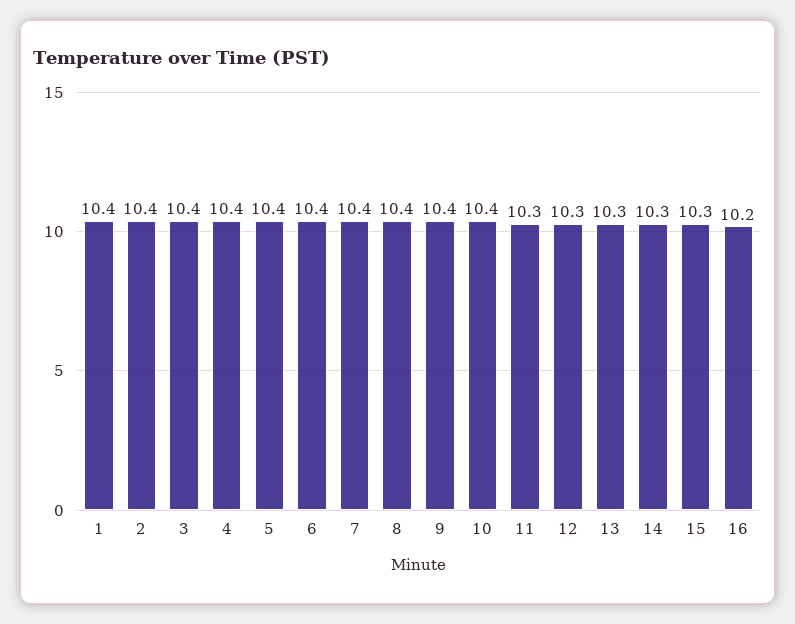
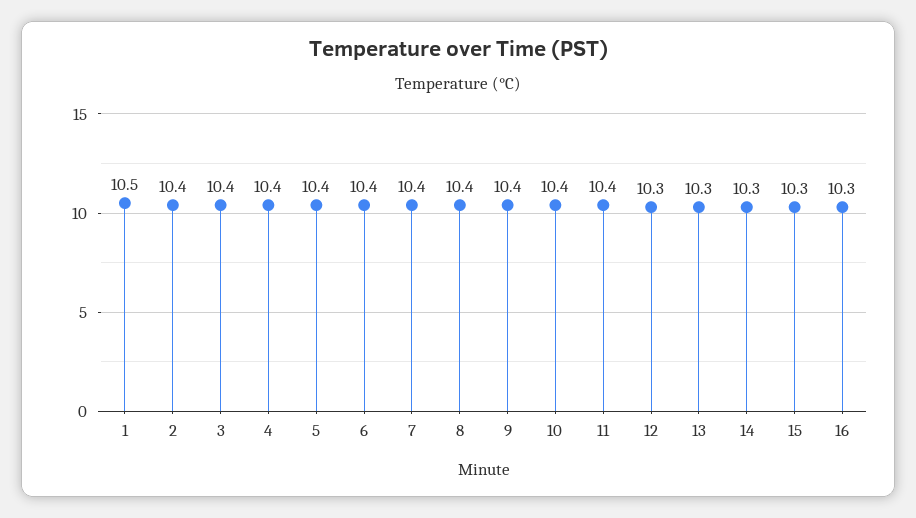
1: 10.4 -> 10.5
11: 10.3 -> 10.4
16: 10.2 -> 10.3

